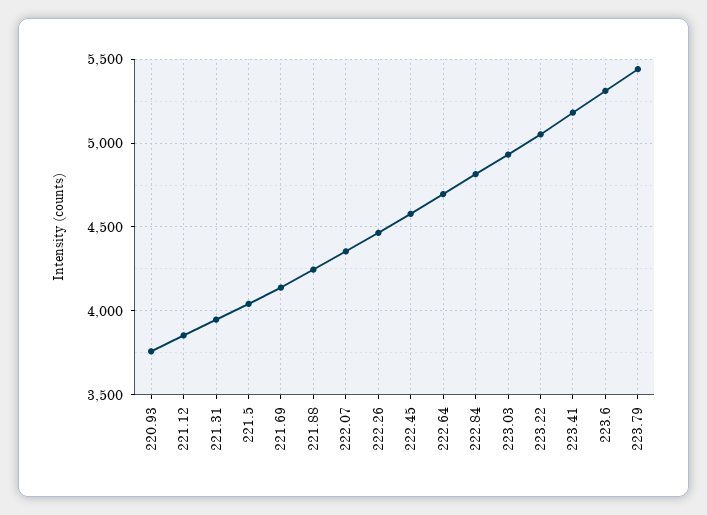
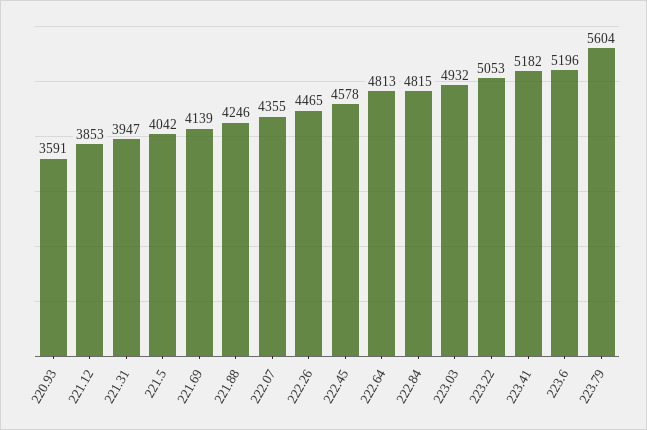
220.93: 3750 -> 3591
222.64: 4700 -> 4813
223.6: 5300 -> 5196
223.79: 5450 -> 5604

